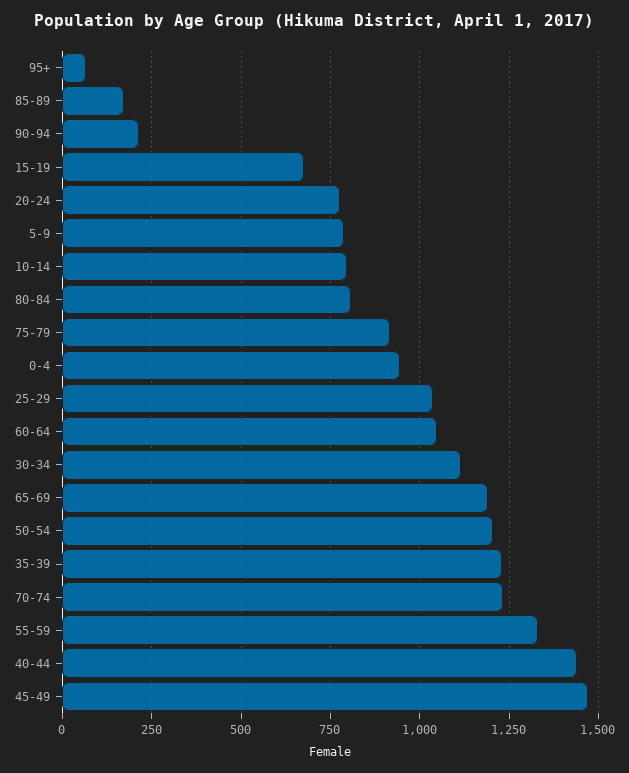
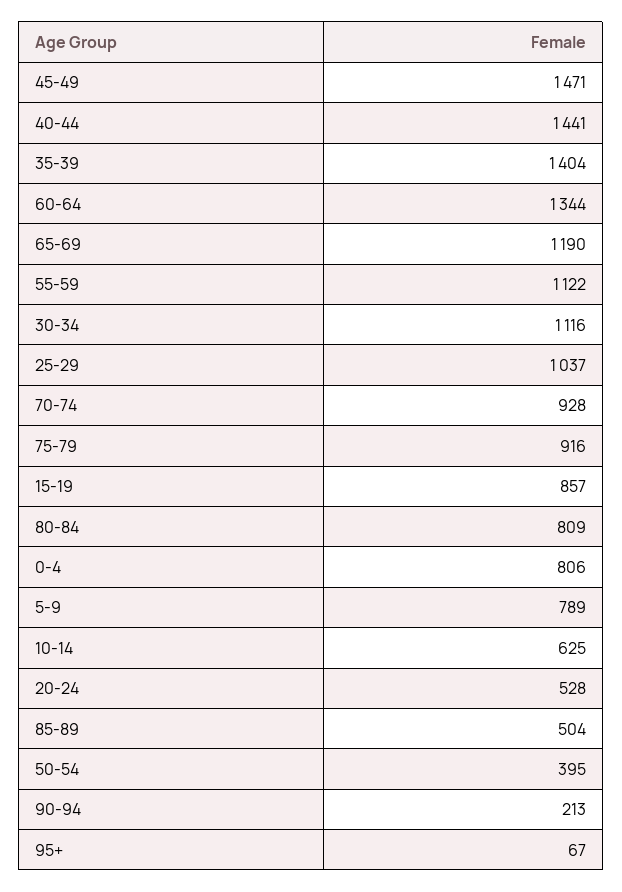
85-89: 175 -> 504
15-19: 675 -> 857
20-24: 775 -> 528
10-14: 800 -> 625
0-4: 950 -> 806
60-64: 1050 -> 1344
50-54: 1200 -> 395
35-39: 1225 -> 1404
70-74: 1225 -> 928
55-59: 1325 -> 1122

